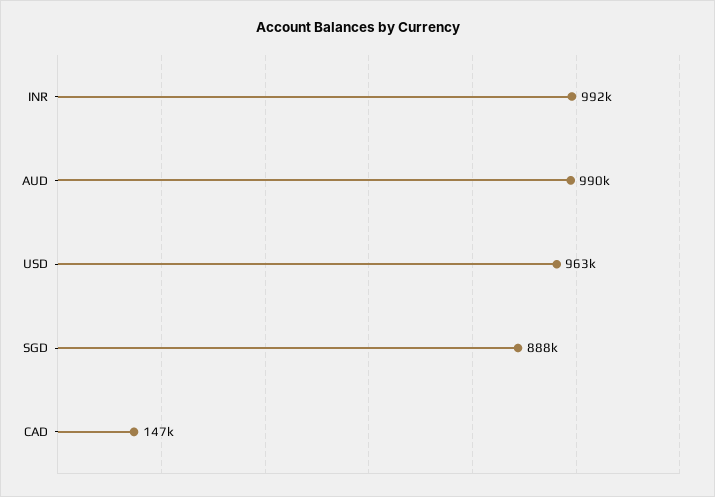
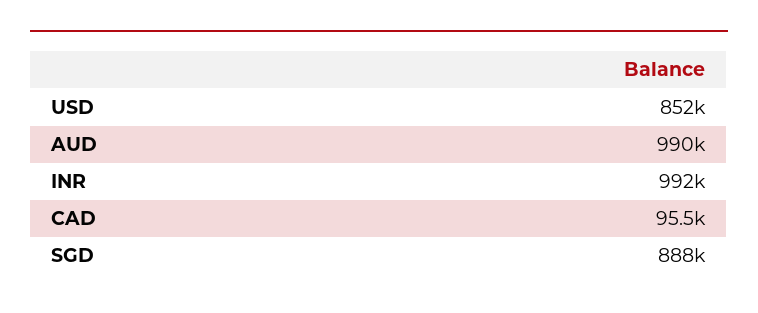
USD: 963000 -> 852000
CAD: 147000 -> 95500

